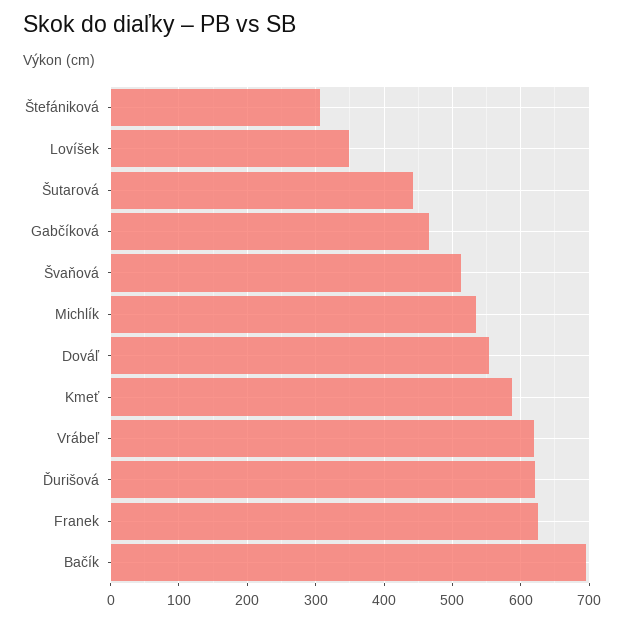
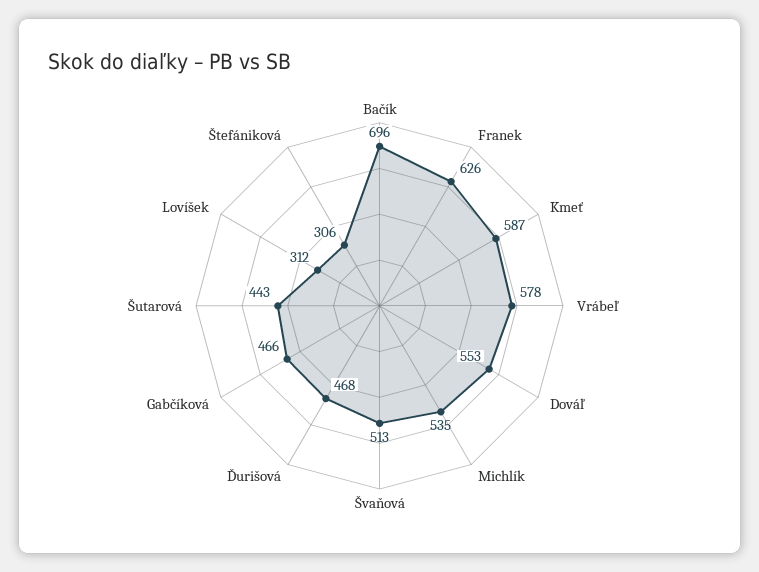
Lovíšek: 350 -> 312
Vrábeľ: 620 -> 578
Ďurišová: 620 -> 468

